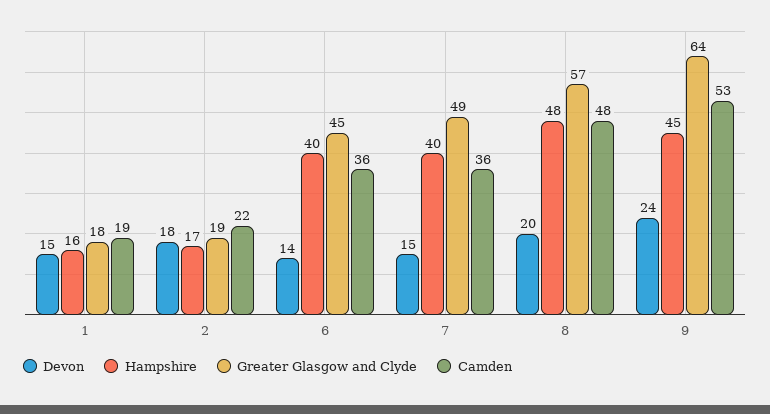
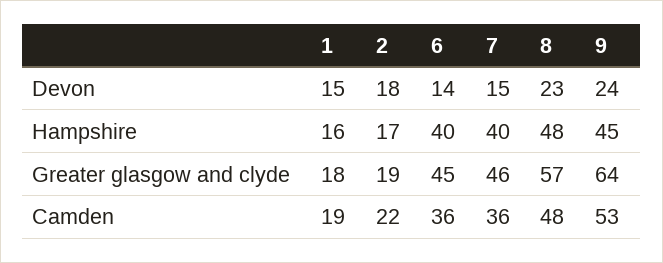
Greater Glasgow and Clyde, 7: 49 -> 46
Devon, 8: 20 -> 23

